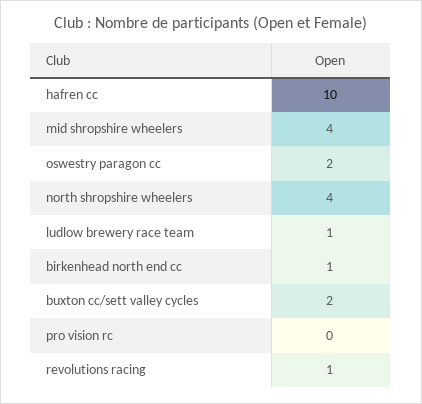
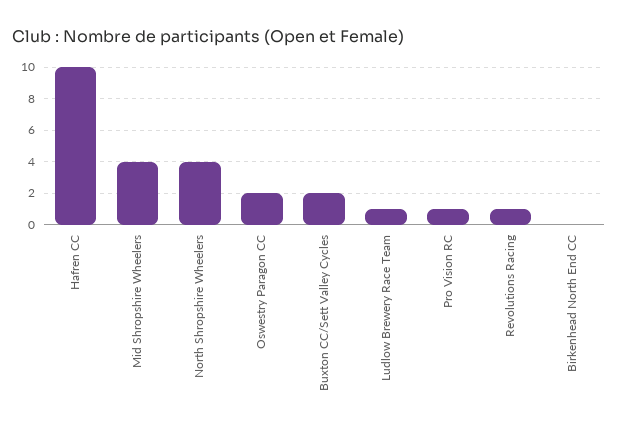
birkenhead north end cc: 1 -> 0
pro vision rc: 0 -> 1

